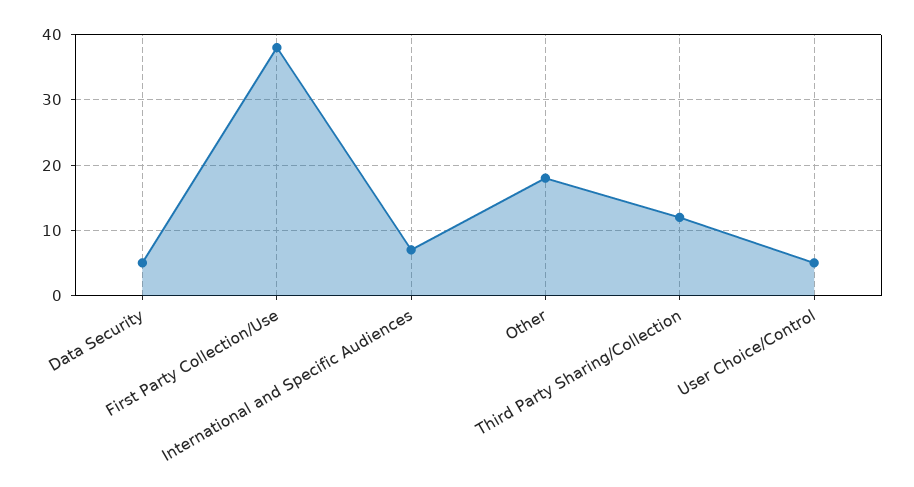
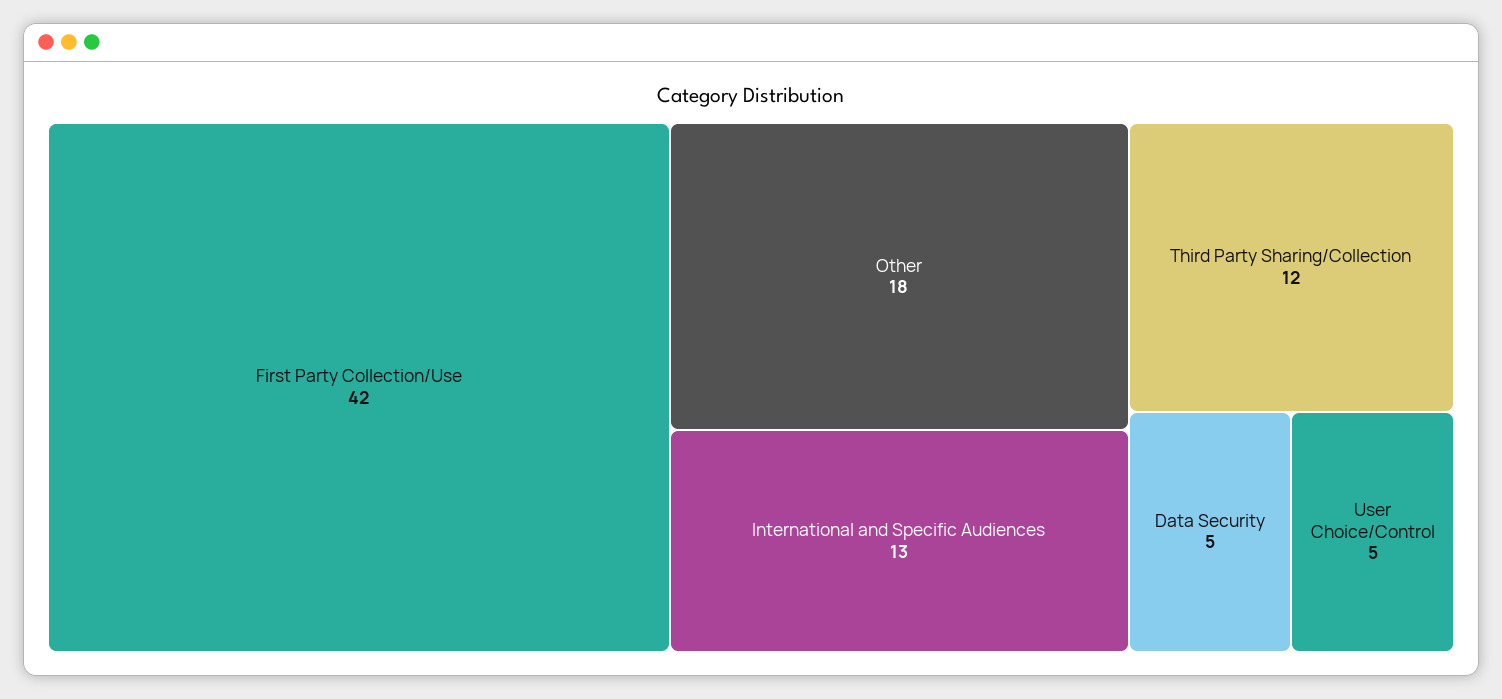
First Party Collection/Use: 38 -> 42
International and Specific Audiences: 7 -> 13

